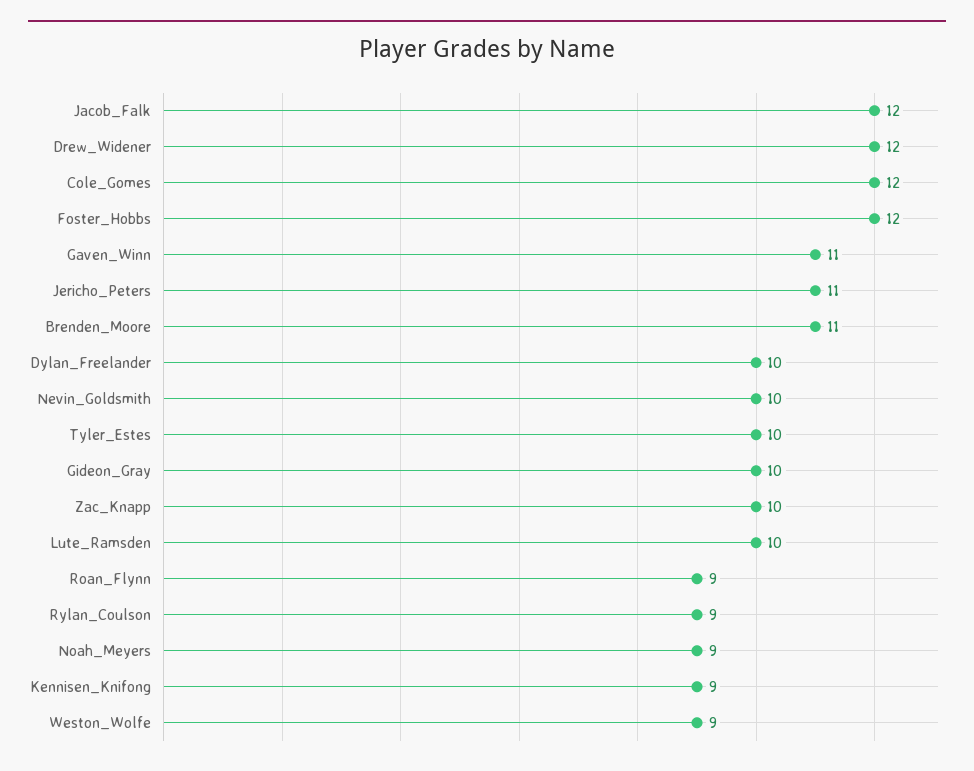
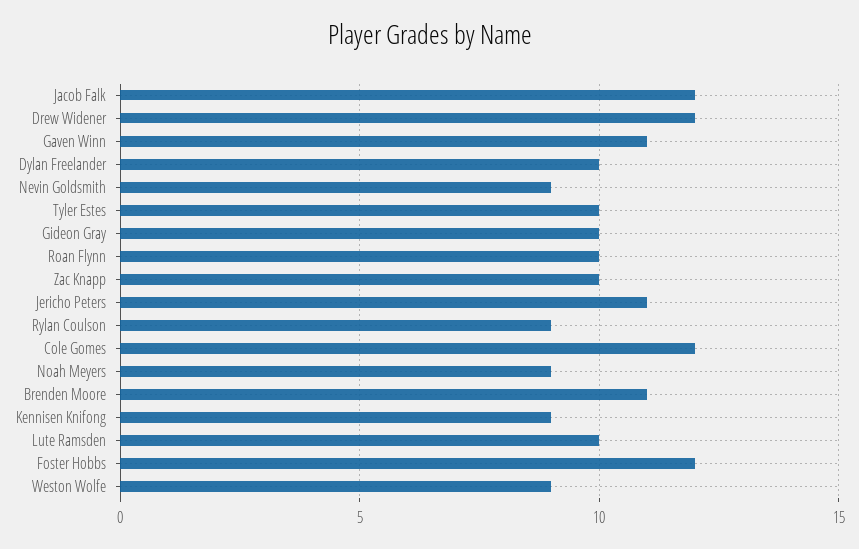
Nevin_Goldsmith: 10 -> 9
Roan_Flynn: 9 -> 10

